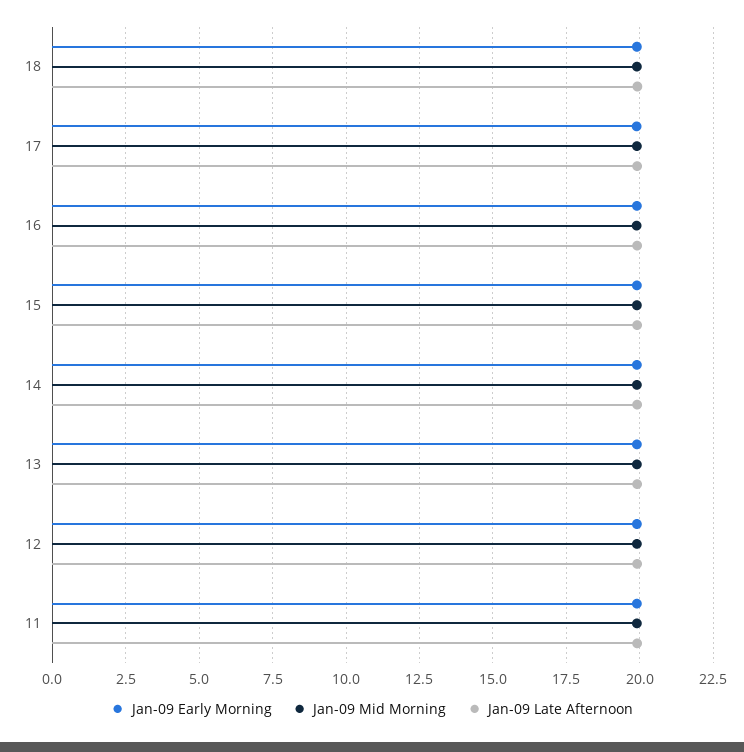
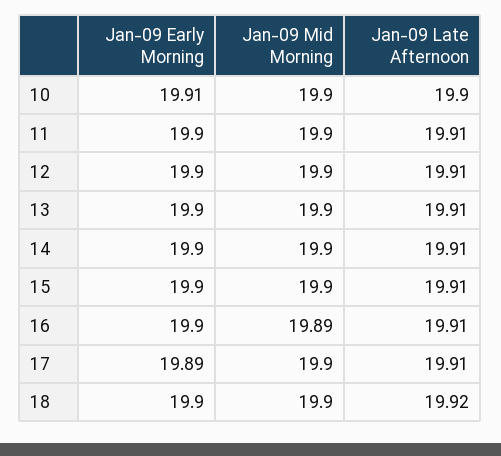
Jan-09 Early Morning, 10: none -> 19.91
Jan-09 Mid Morning, 10: none -> 19.9
Jan-09 Late Afternoon, 10: none -> 19.9

